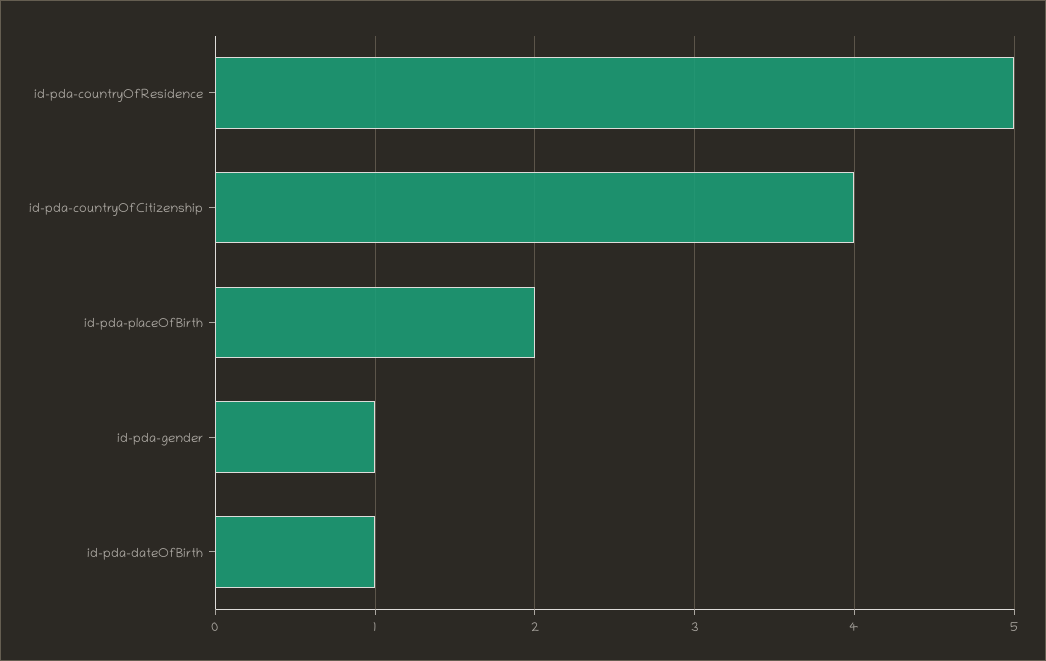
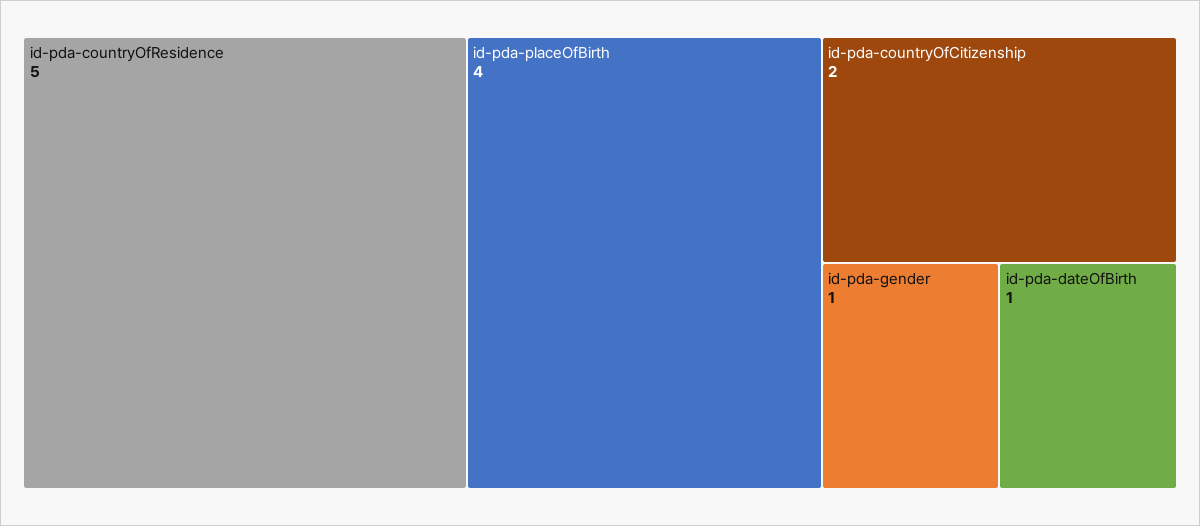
id-pda-countryOfCitizenship: 4 -> 2
id-pda-placeOfBirth: 2 -> 4

